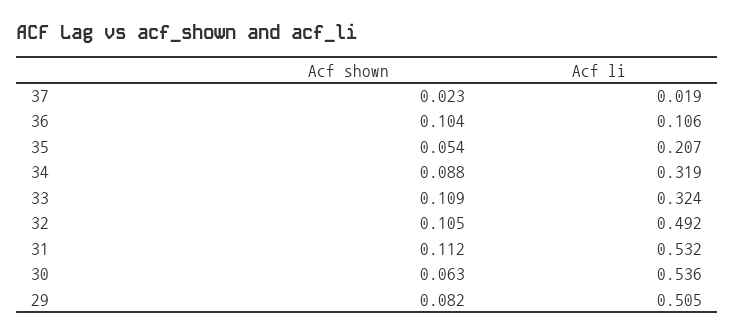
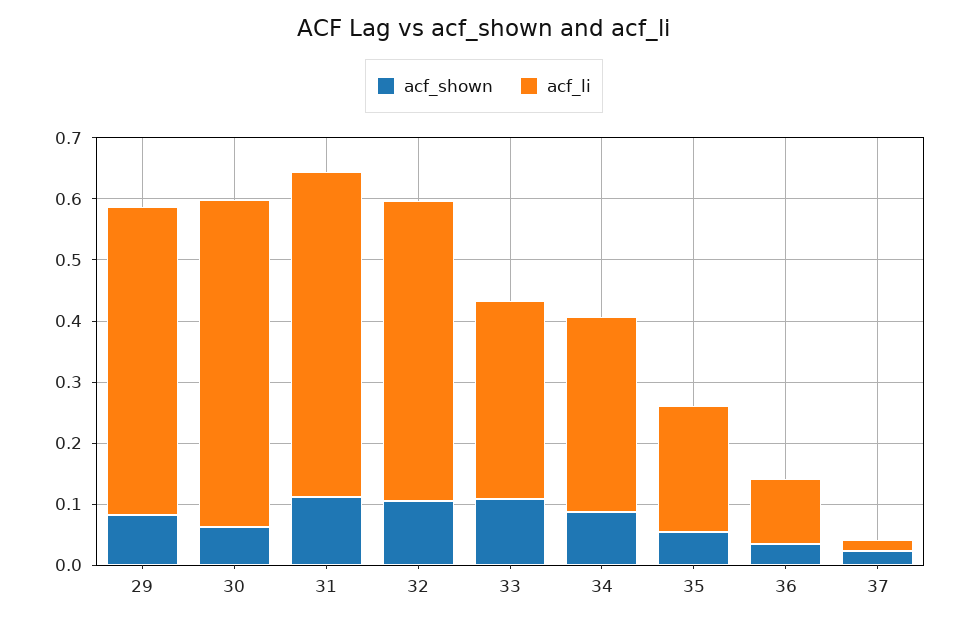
Acf shown, 36: 0.104 -> 0.04

